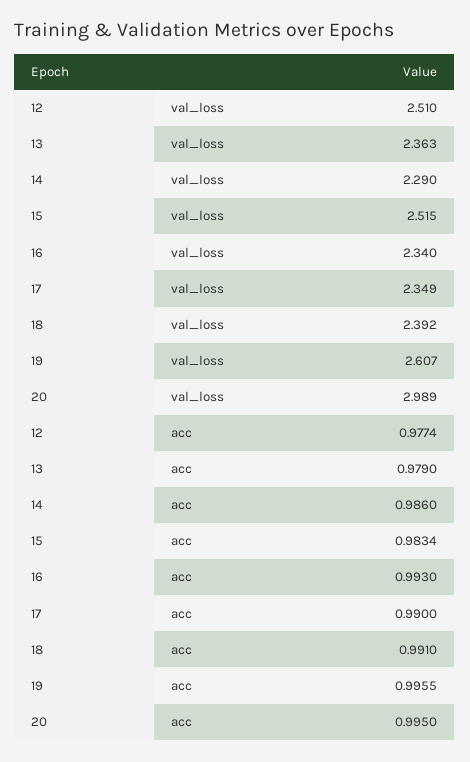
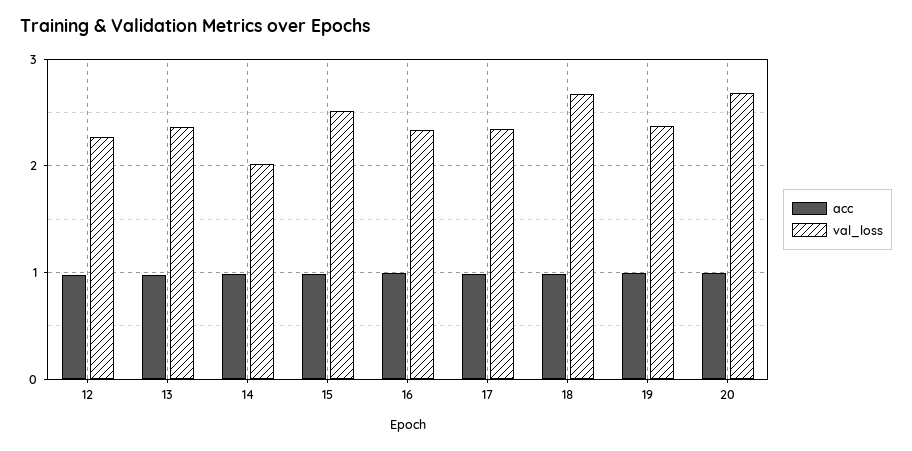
val_loss, 12: 2.51 -> 2.3
val_loss, 14: 2.29 -> 2
val_loss, 18: 2.392 -> 2.7
val_loss, 19: 2.607 -> 2.4
val_loss, 20: 2.989 -> 2.7

